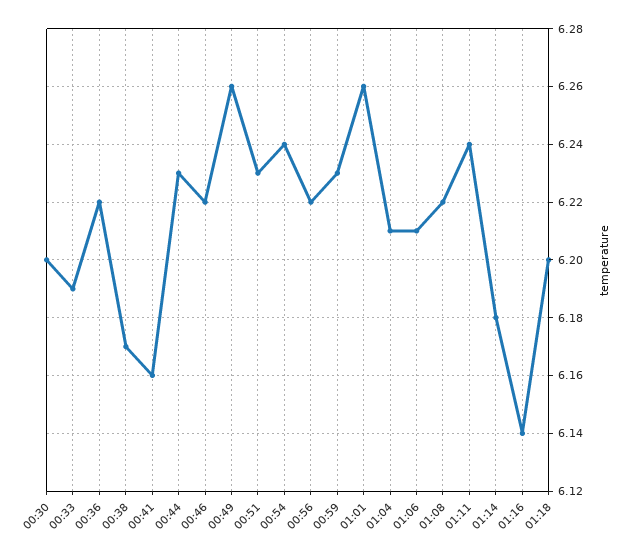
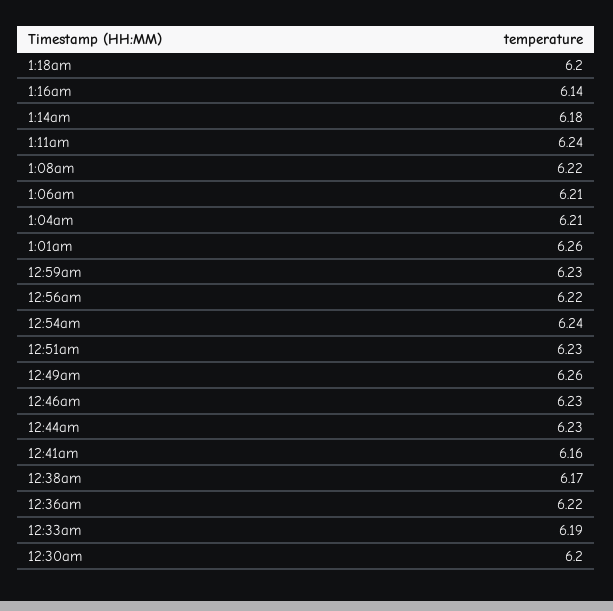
00:46: 6.22 -> 6.23

